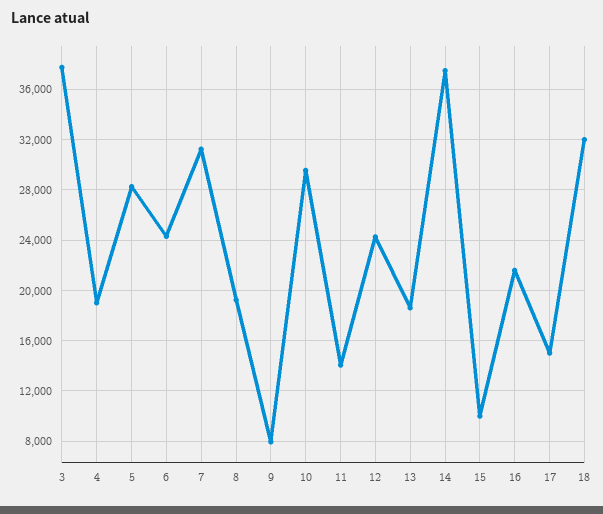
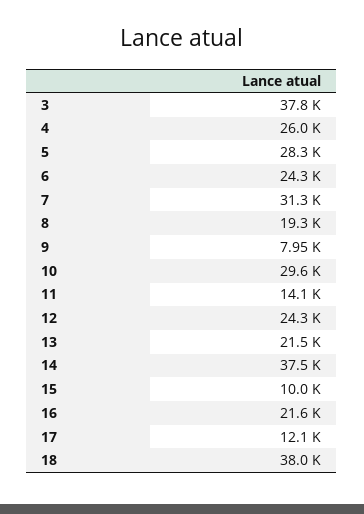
4: 19000 -> 26000
13: 18500 -> 21500
17: 15000 -> 12100
18: 32000 -> 38000

